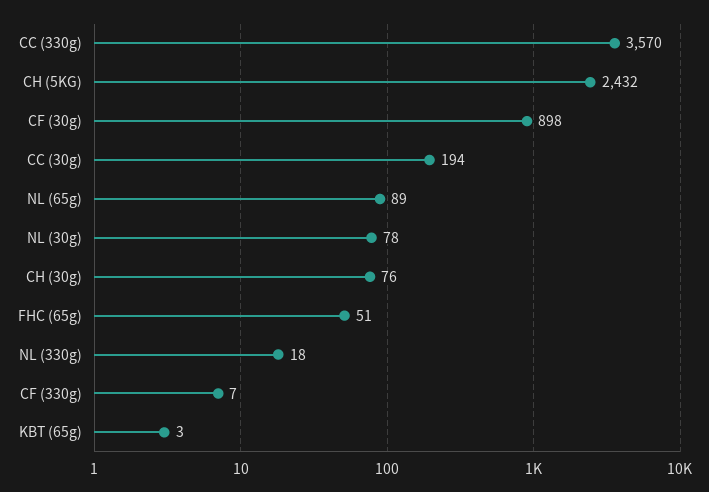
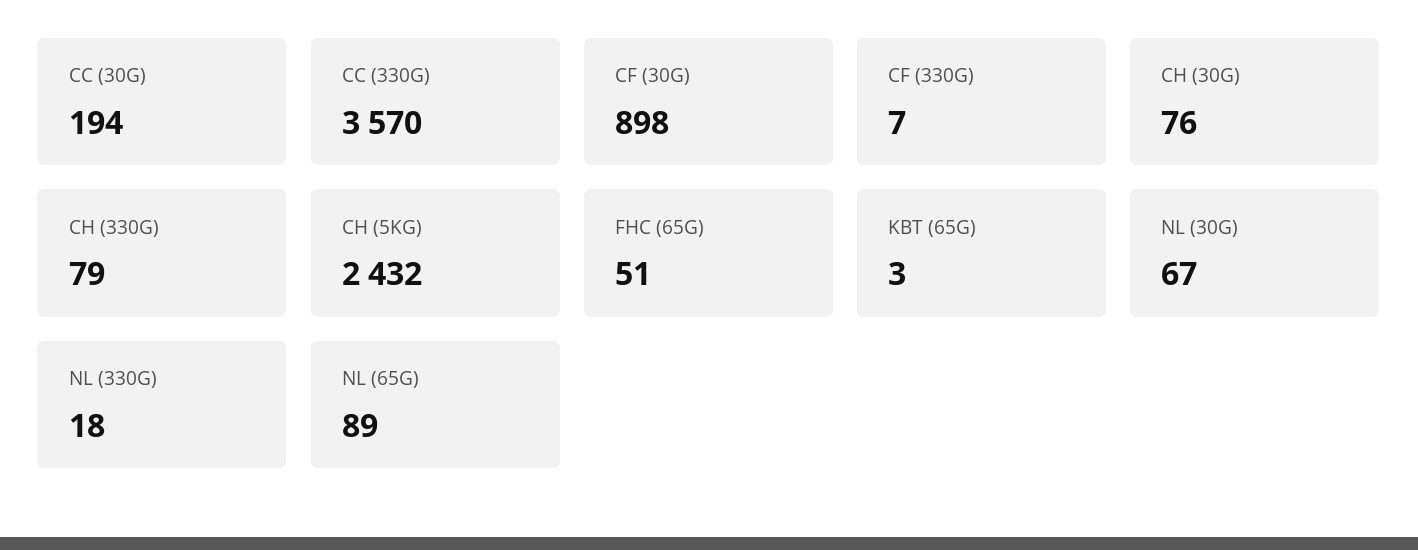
NL (30g): 78 -> 67
CH (330G): none -> 79

